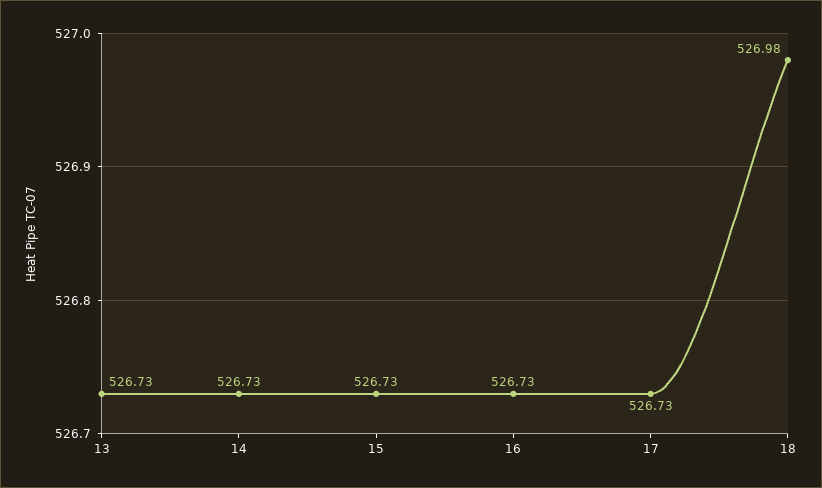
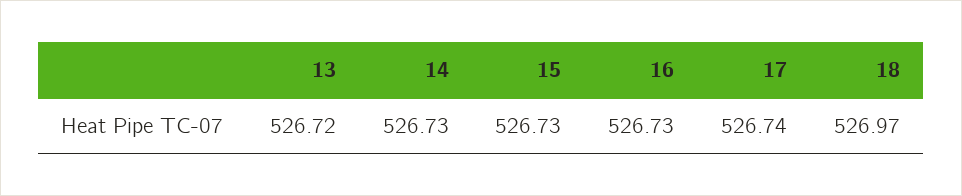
13: 526.73 -> 526.72
17: 526.73 -> 526.74
18: 526.98 -> 526.97

